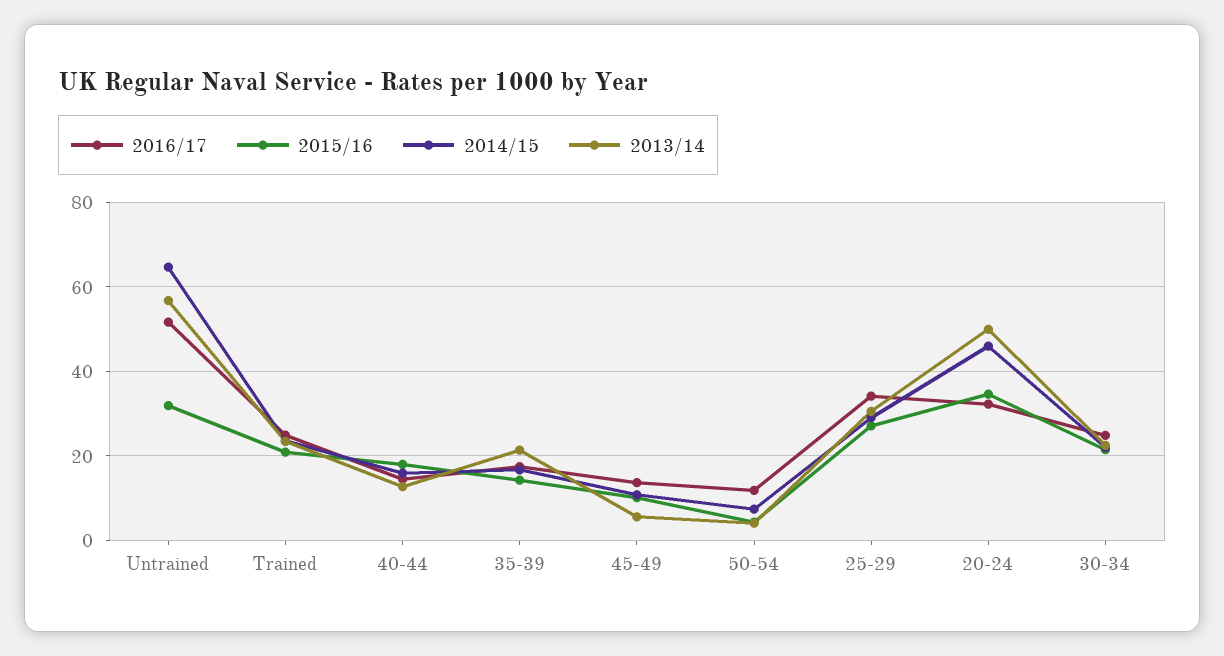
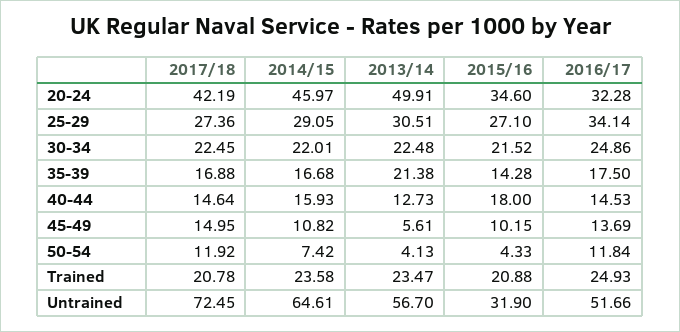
2017/18, 20-24: none -> 42.19
2017/18, 25-29: none -> 27.36
2017/18, 30-34: none -> 22.45
2017/18, 35-39: none -> 16.88
2017/18, 40-44: none -> 14.64
2017/18, 45-49: none -> 14.95
2017/18, 50-54: none -> 11.92
2017/18, Trained: none -> 20.78
2017/18, Untrained: none -> 72.45

